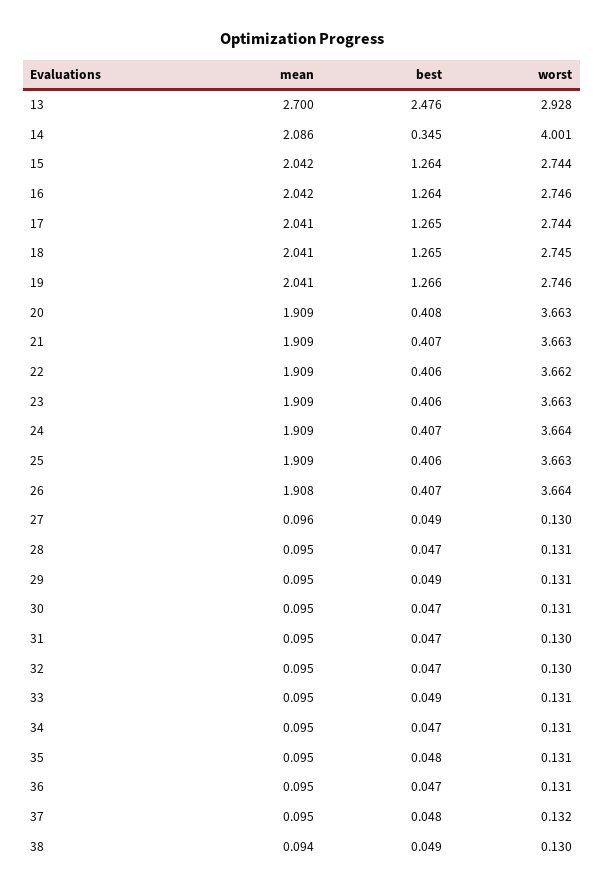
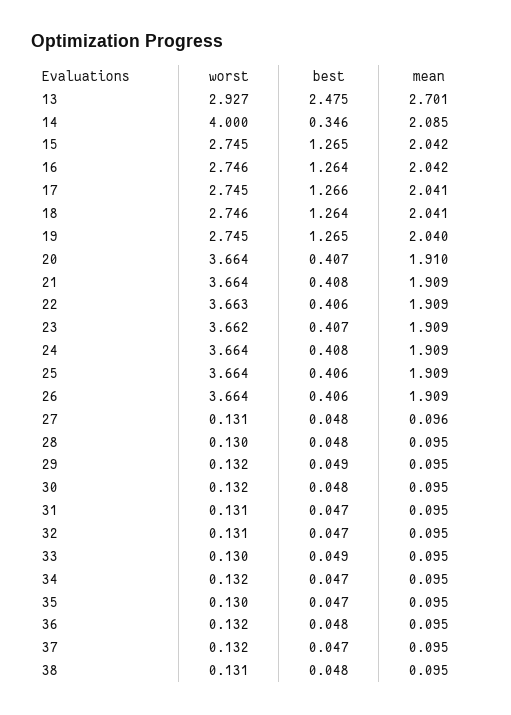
mean, 13: 2.7 -> 2.701
best, 13: 2.476 -> 2.475
worst, 13: 2.928 -> 2.927
mean, 14: 2.086 -> 2.085
best, 14: 0.345 -> 0.346
worst, 14: 4.001 -> 4
best, 15: 1.264 -> 1.265
worst, 15: 2.744 -> 2.745
best, 17: 1.265 -> 1.266
worst, 17: 2.744 -> 2.745
best, 18: 1.265 -> 1.264
worst, 18: 2.745 -> 2.746
mean, 19: 2.041 -> 2.04
best, 19: 1.266 -> 1.265
worst, 19: 2.746 -> 2.745
mean, 20: 1.909 -> 1.91
best, 20: 0.408 -> 0.407
worst, 20: 3.663 -> 3.664
best, 21: 0.407 -> 0.408
worst, 21: 3.663 -> 3.664
worst, 22: 3.662 -> 3.663
best, 23: 0.406 -> 0.407
worst, 23: 3.663 -> 3.662
best, 24: 0.407 -> 0.408
worst, 25: 3.663 -> 3.664
mean, 26: 1.908 -> 1.909
best, 26: 0.407 -> 0.406
best, 27: 0.049 -> 0.048
worst, 27: 0.13 -> 0.131
best, 28: 0.047 -> 0.048
worst, 28: 0.131 -> 0.13
worst, 29: 0.131 -> 0.132
best, 30: 0.047 -> 0.048
worst, 30: 0.131 -> 0.132
worst, 31: 0.13 -> 0.131
worst, 32: 0.13 -> 0.131
worst, 33: 0.131 -> 0.13
worst, 34: 0.131 -> 0.132
best, 35: 0.048 -> 0.047
worst, 35: 0.131 -> 0.13
best, 36: 0.047 -> 0.048
worst, 36: 0.131 -> 0.132
best, 37: 0.048 -> 0.047
mean, 38: 0.094 -> 0.095
best, 38: 0.049 -> 0.048
worst, 38: 0.13 -> 0.131

